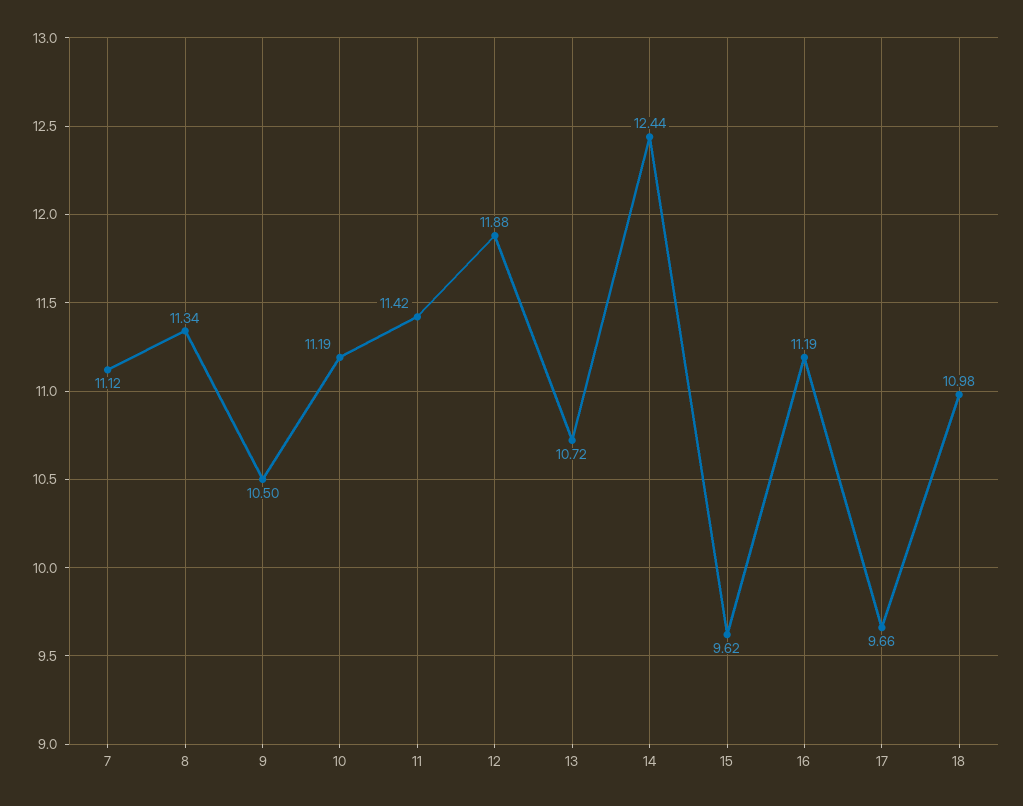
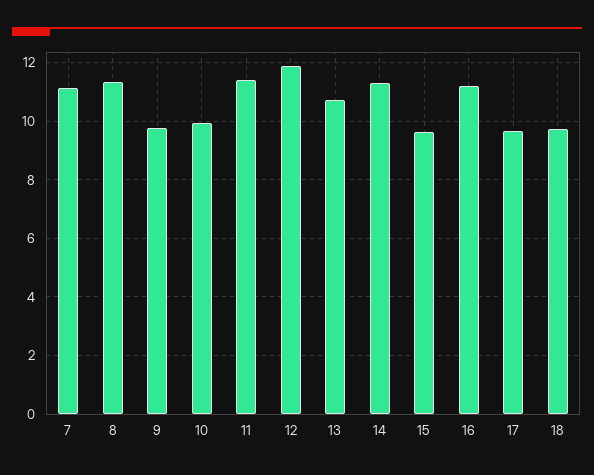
9: 10.5 -> 9.75
10: 11.19 -> 10
14: 12.44 -> 11.25
18: 10.98 -> 9.75

